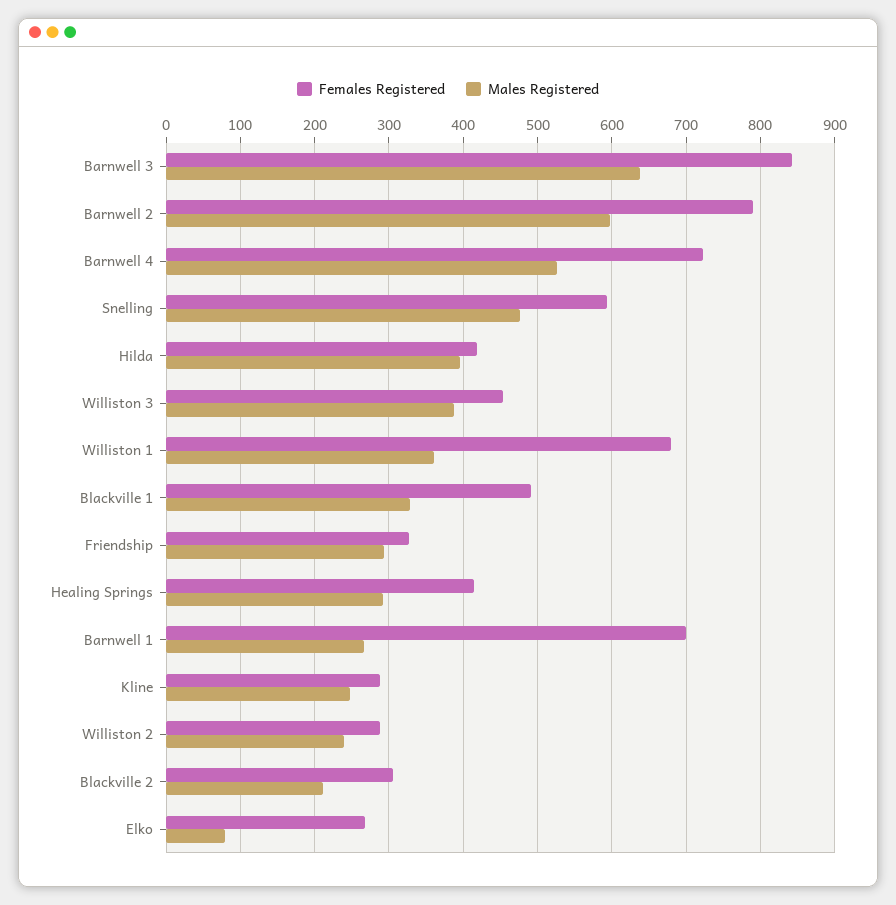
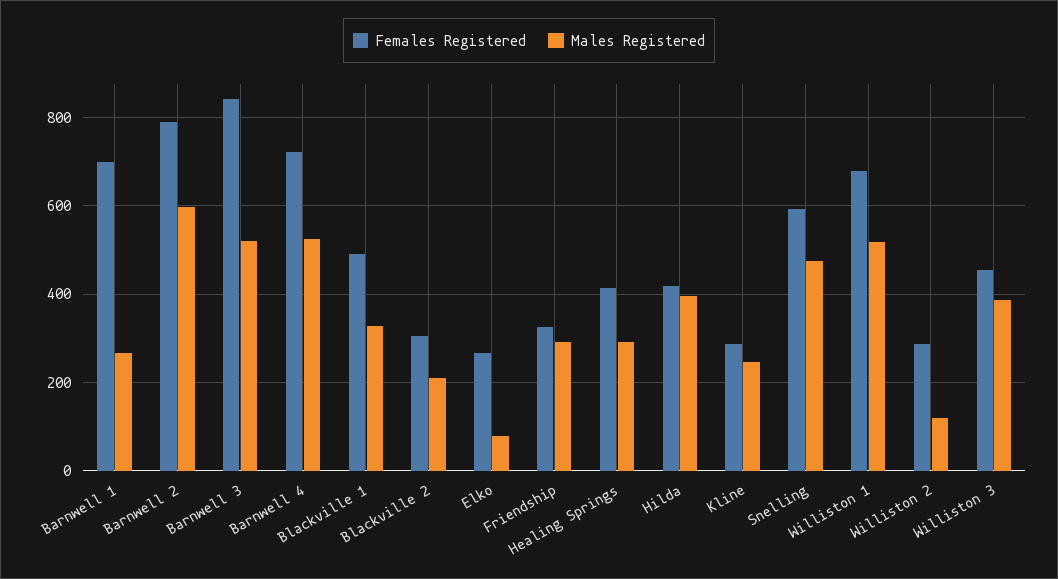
Males Registered, Barnwell 3: 640 -> 520
Males Registered, Williston 1: 360 -> 520
Males Registered, Williston 2: 240 -> 120

